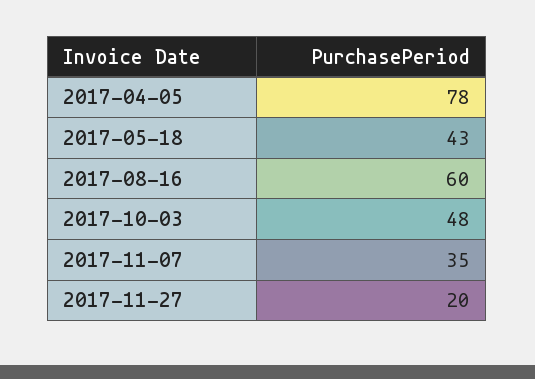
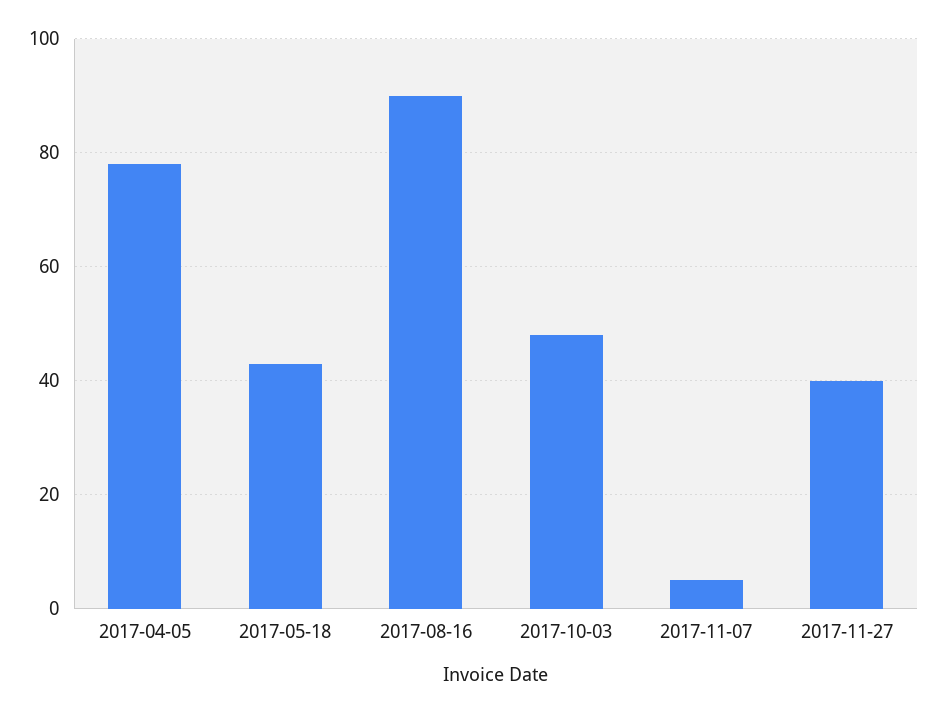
2017-08-16: 60 -> 90
2017-11-07: 35 -> 5
2017-11-27: 20 -> 40

